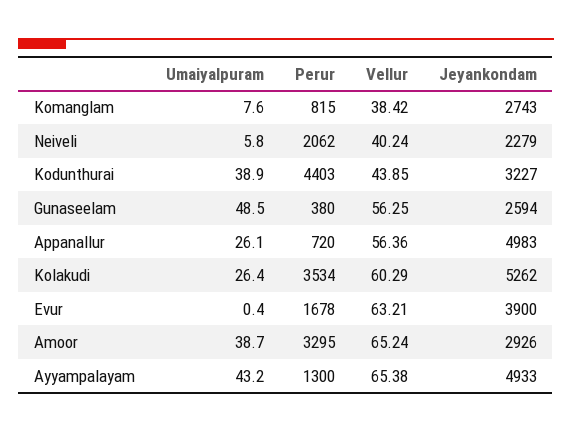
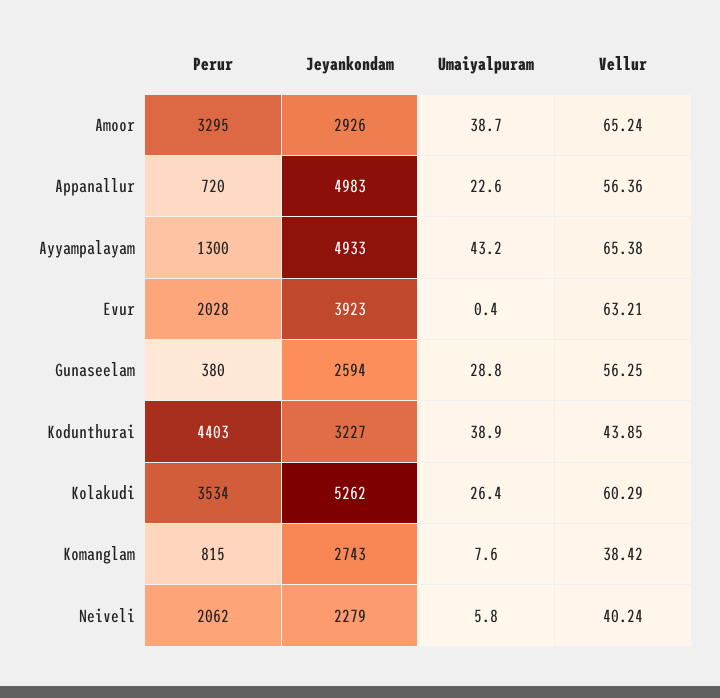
Umaiyalpuram, Gunaseelam: 48.5 -> 28.8
Umaiyalpuram, Appanallur: 26.1 -> 22.6
Perur, Evur: 1678 -> 2028
Jeyankondam, Evur: 3900 -> 3923

